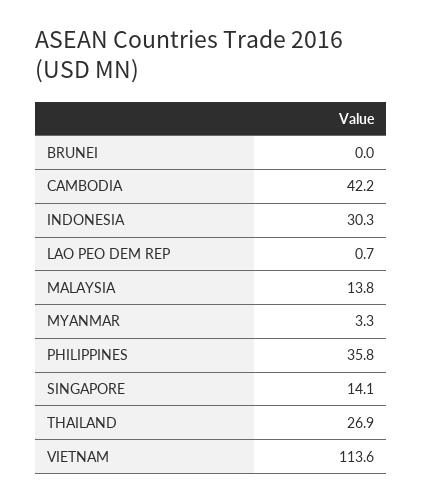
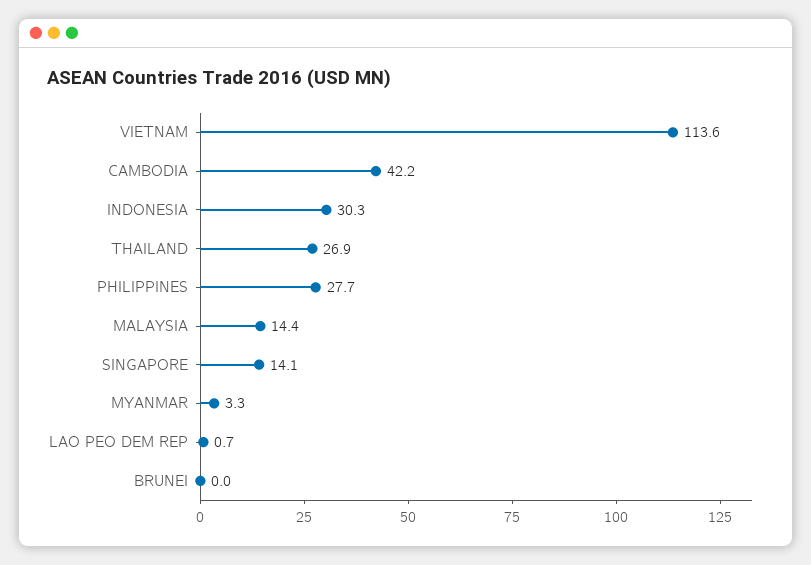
MALAYSIA: 13.8 -> 14.4
PHILIPPINES: 35.8 -> 27.7

